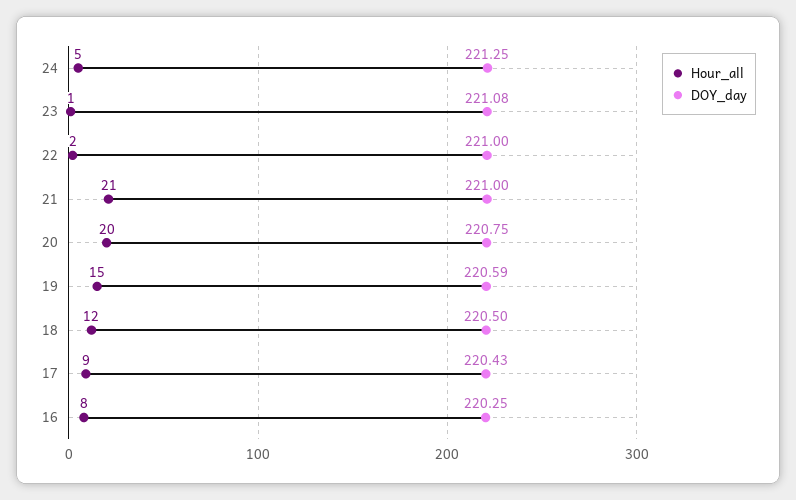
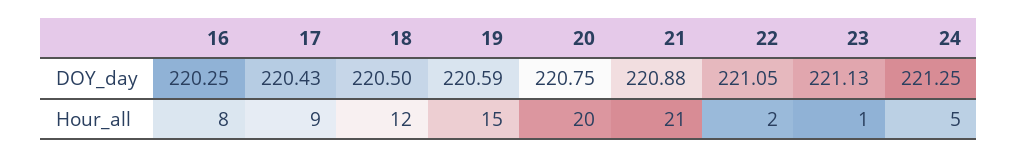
DOY_day, 23: 221.08 -> 221.13
DOY_day, 22: 221 -> 221.05
DOY_day, 21: 221 -> 220.88

